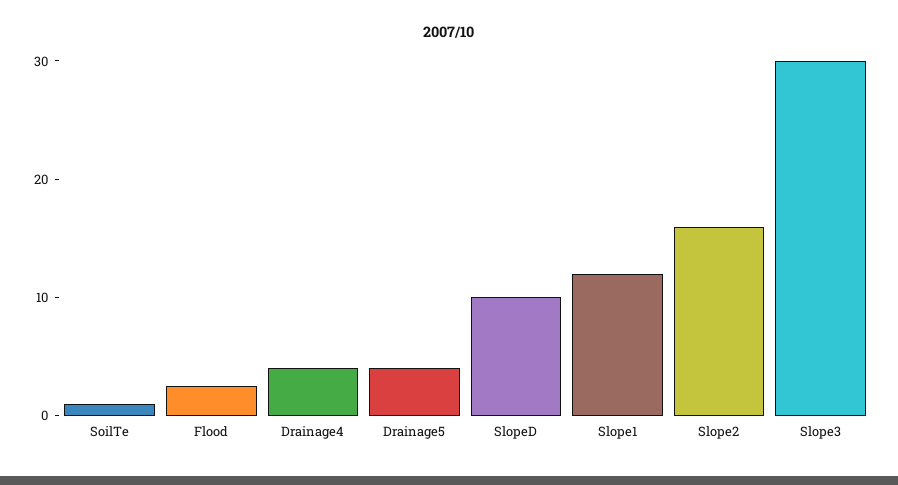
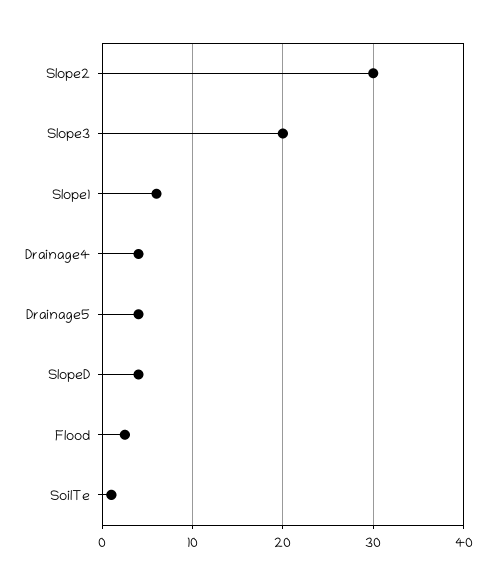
SlopeD: 10 -> 4
Slope1: 12 -> 6
Slope2: 16 -> 30
Slope3: 30 -> 20

